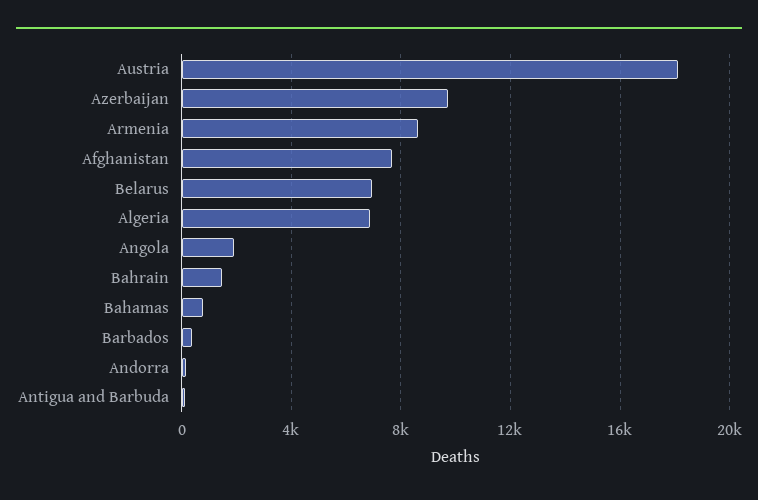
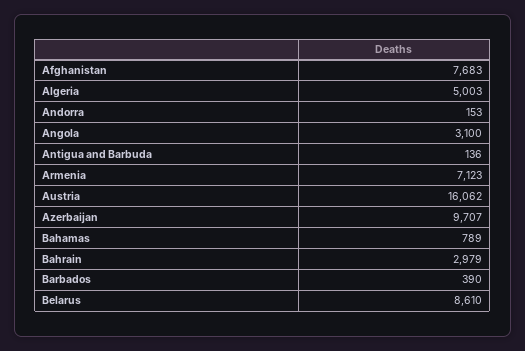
Austria: 18000 -> 16062
Armenia: 8500 -> 7123
Belarus: 7000 -> 8610
Algeria: 7000 -> 5003
Angola: 2000 -> 3100
Bahrain: 1500 -> 2979

